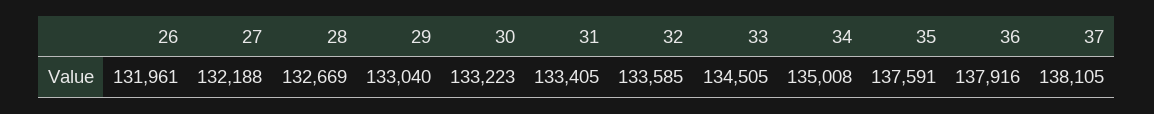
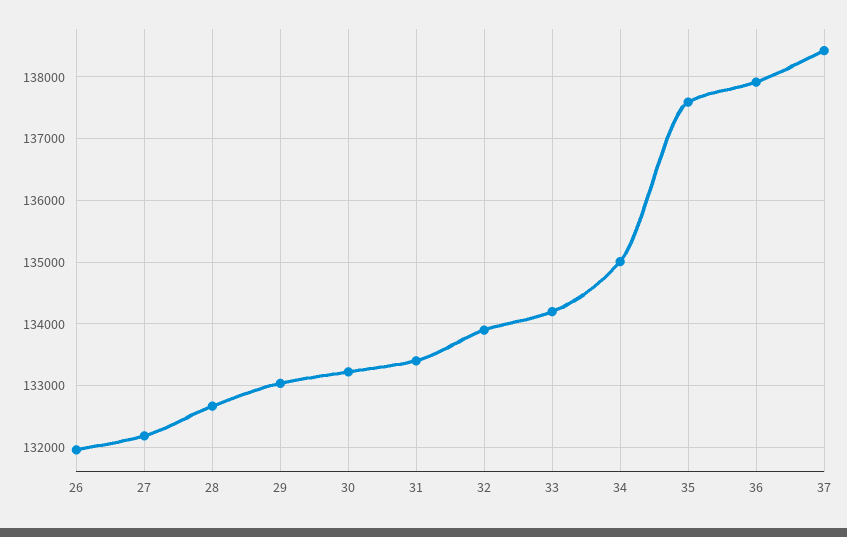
32: 133585 -> 133900
33: 134505 -> 134200
37: 138105 -> 138400

